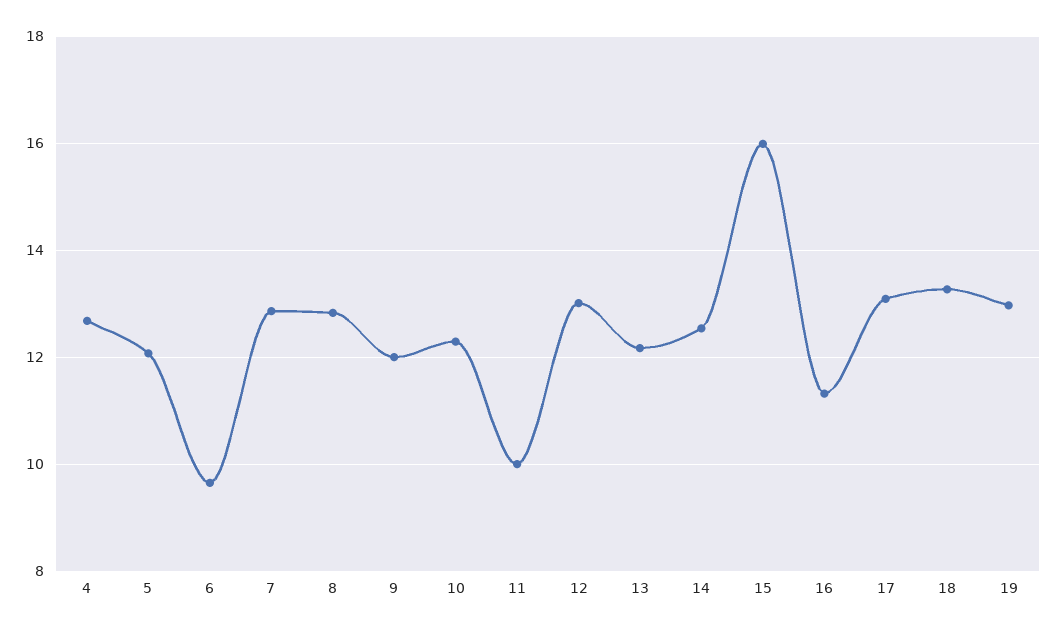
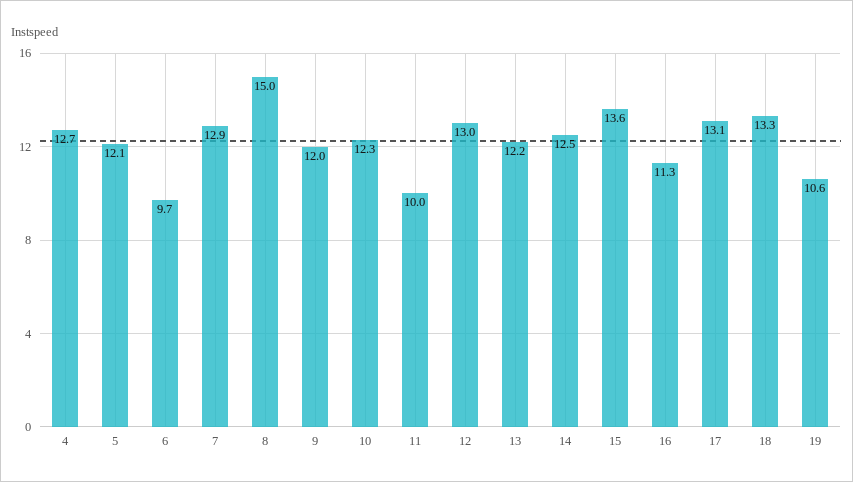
8: 12.8 -> 15
15: 16 -> 13.6
19: 13 -> 10.6

